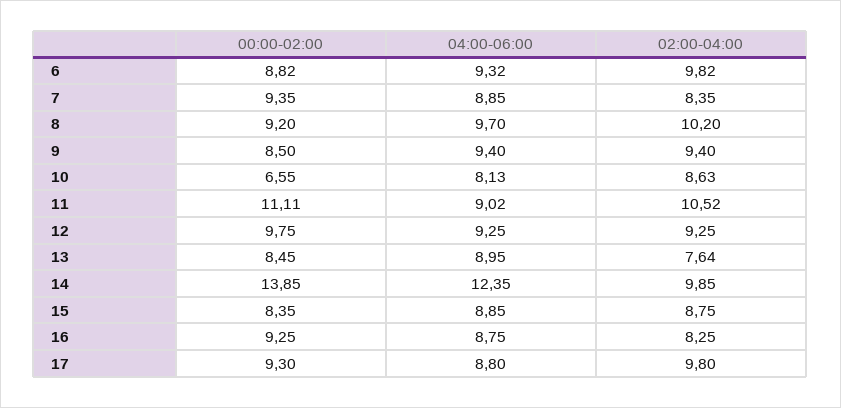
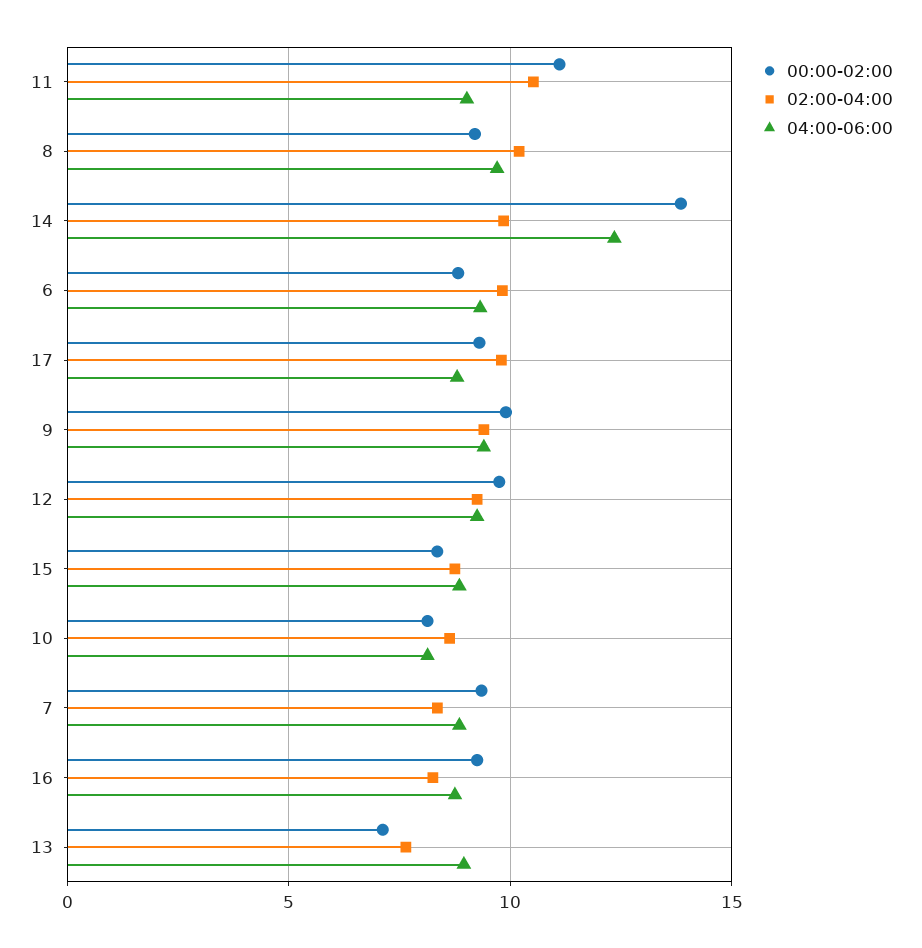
00:00-02:00, 9: 8.5 -> 10
00:00-02:00, 10: 6.55 -> 8
00:00-02:00, 13: 8.45 -> 7

